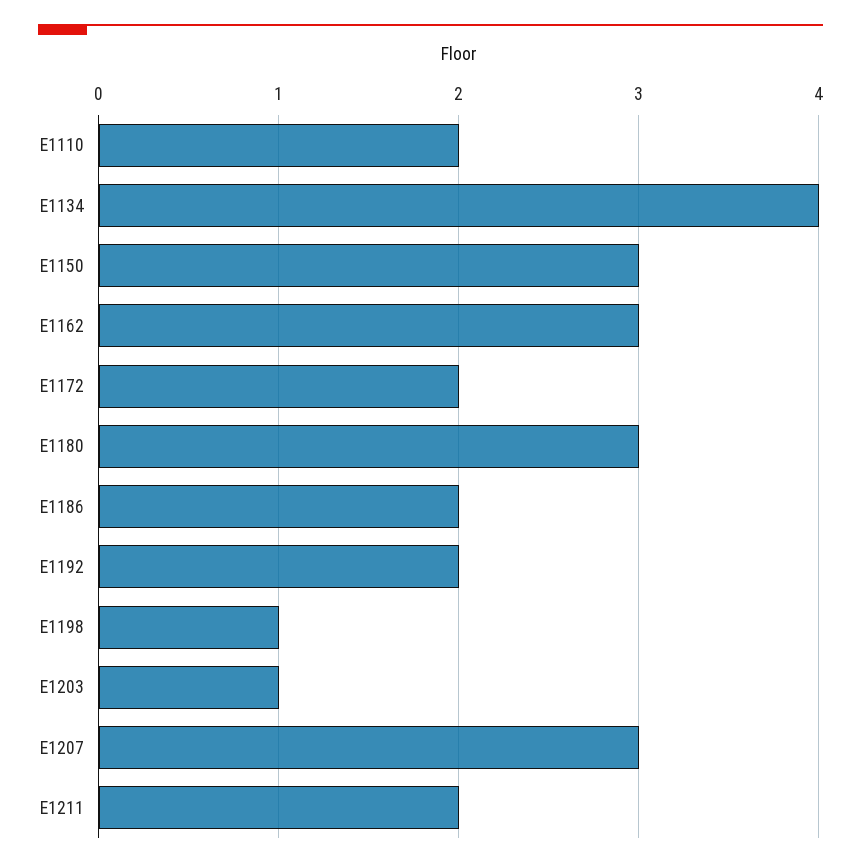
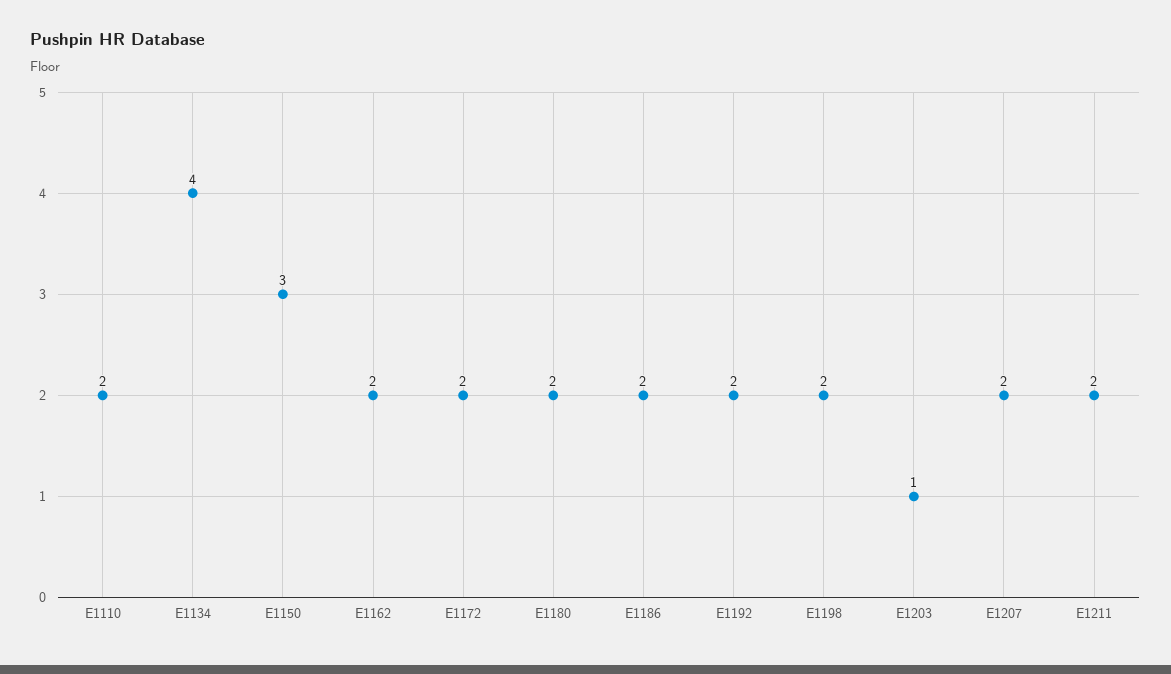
E1162: 3 -> 2
E1180: 3 -> 2
E1198: 1 -> 2
E1207: 3 -> 2

